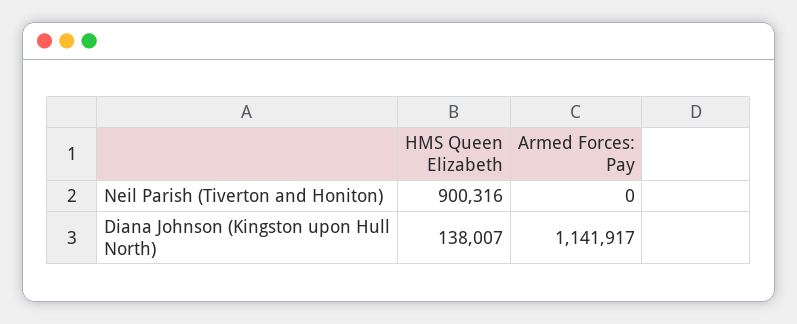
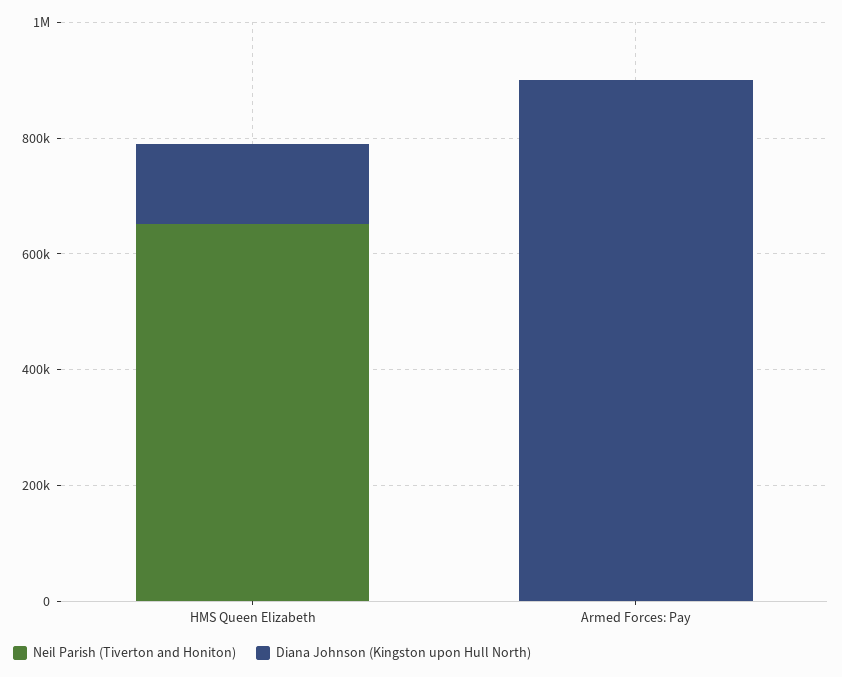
Neil Parish (Tiverton and Honiton), HMS Queen Elizabeth: 900316 -> 650000
Diana Johnson (Kingston upon Hull North), Armed Forces: Pay: 1141917 -> 900000

